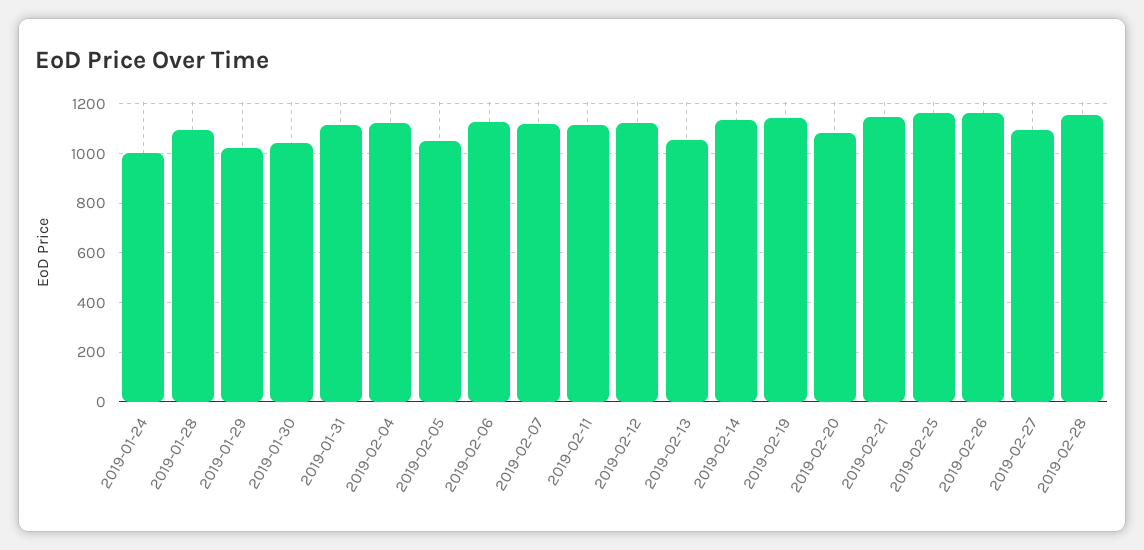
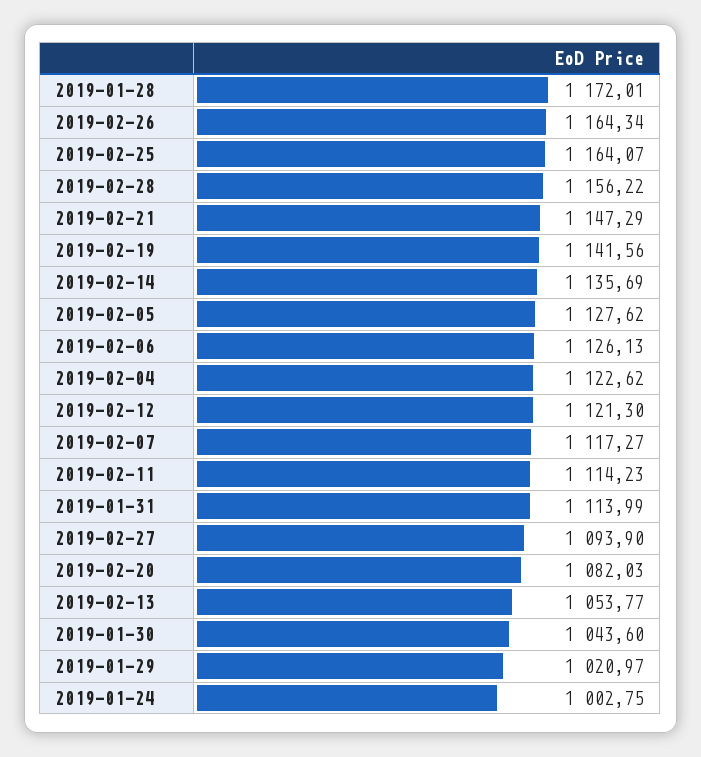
2019-01-28: 1100 -> 1172.01
2019-02-05: 1050 -> 1127.62

